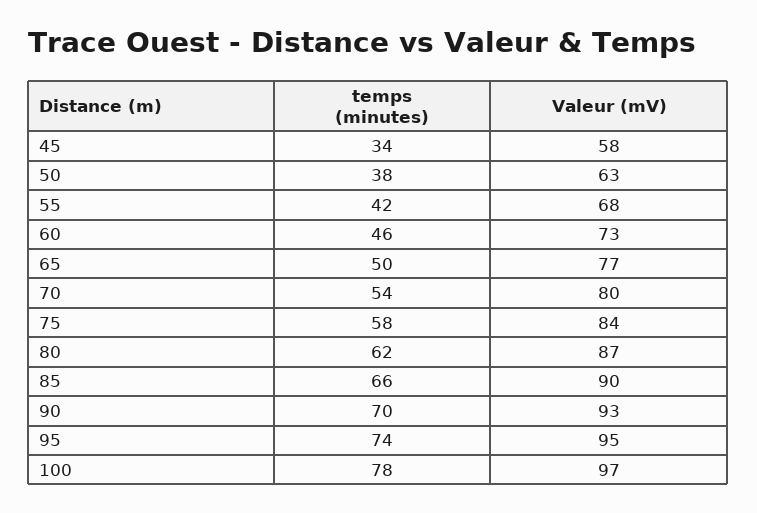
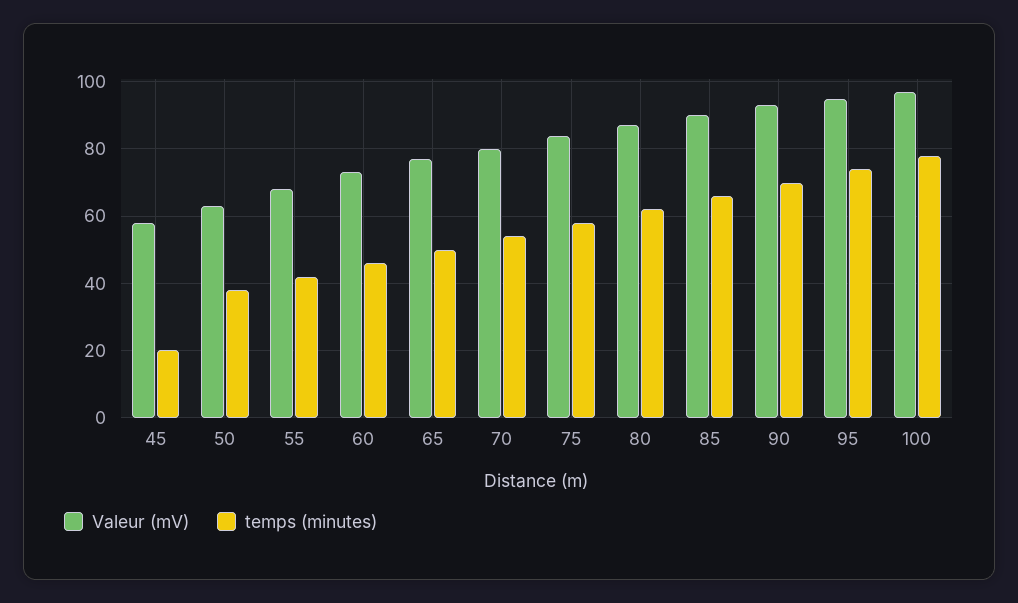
temps (minutes), 45: 34 -> 20

